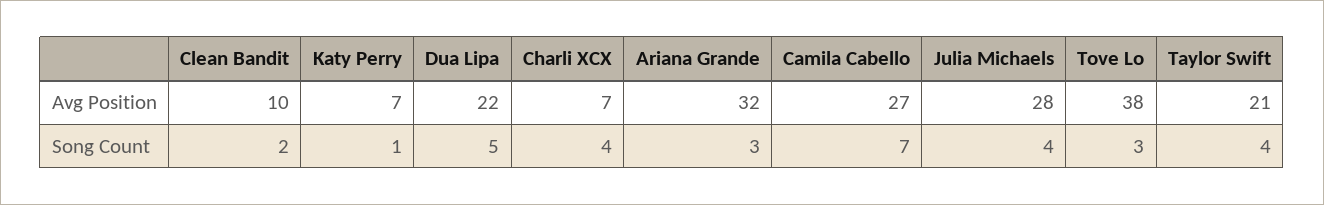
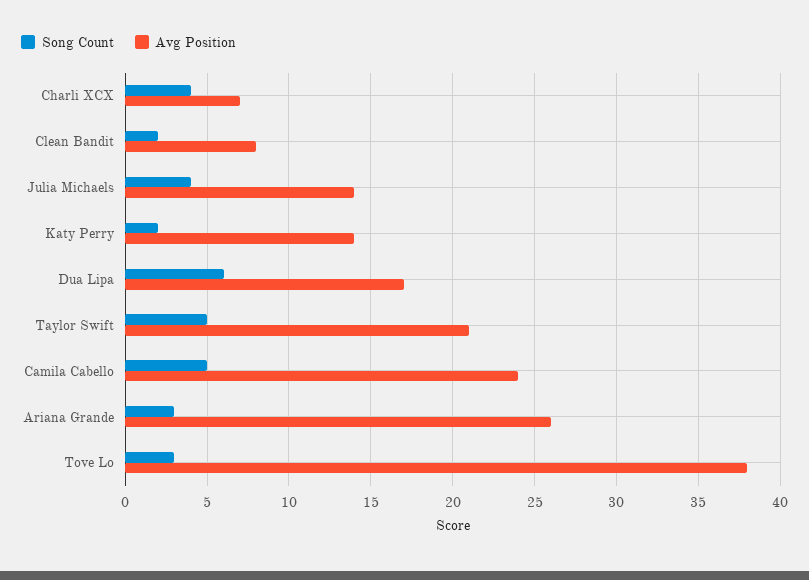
Avg Position, Clean Bandit: 10 -> 8
Avg Position, Katy Perry: 7 -> 14
Avg Position, Dua Lipa: 22 -> 17
Avg Position, Ariana Grande: 32 -> 26
Avg Position, Camila Cabello: 27 -> 24
Avg Position, Julia Michaels: 28 -> 14
Song Count, Katy Perry: 1 -> 2
Song Count, Dua Lipa: 5 -> 6
Song Count, Camila Cabello: 7 -> 5
Song Count, Taylor Swift: 4 -> 5

